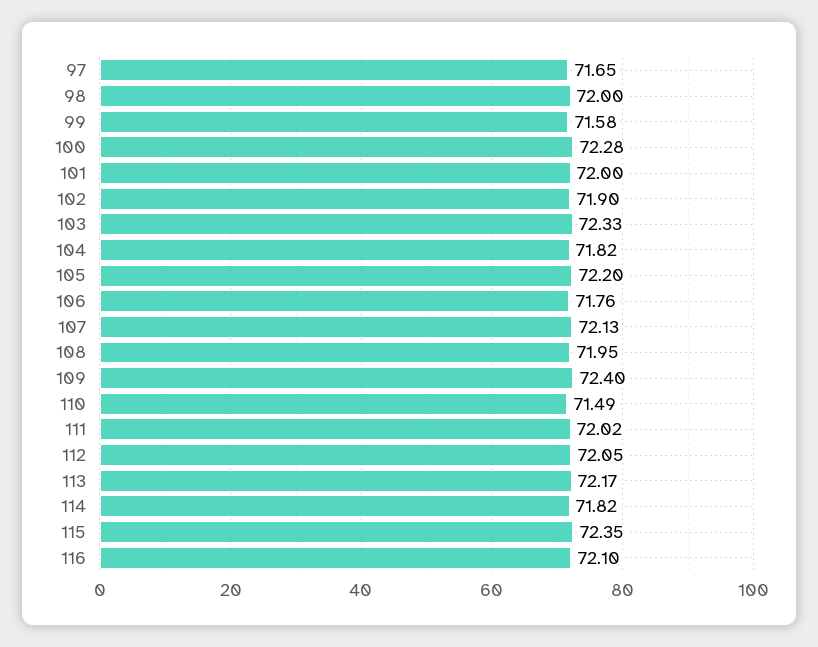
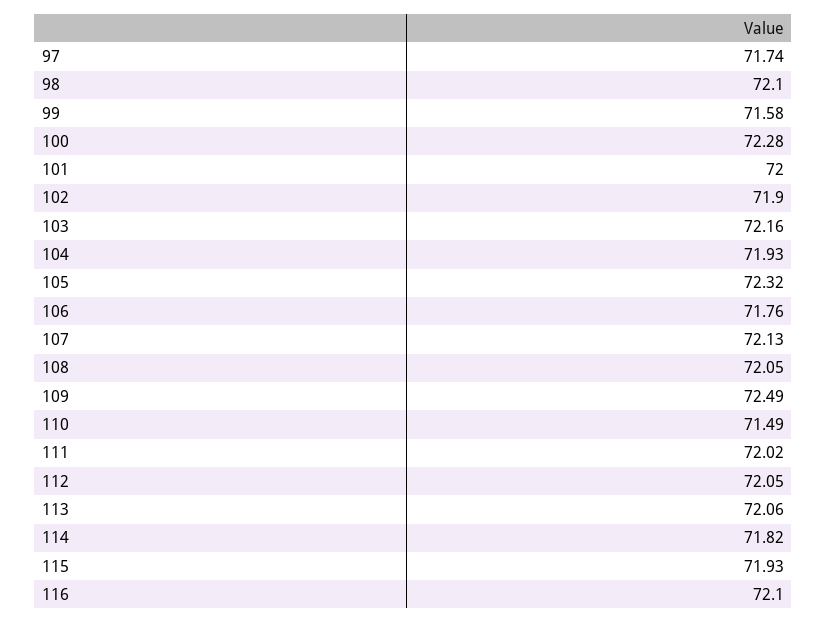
97: 71.65 -> 71.74
98: 72 -> 72.1
103: 72.33 -> 72.16
104: 71.82 -> 71.93
105: 72.2 -> 72.32
108: 71.95 -> 72.05
109: 72.4 -> 72.49
113: 72.17 -> 72.06
115: 72.35 -> 71.93

